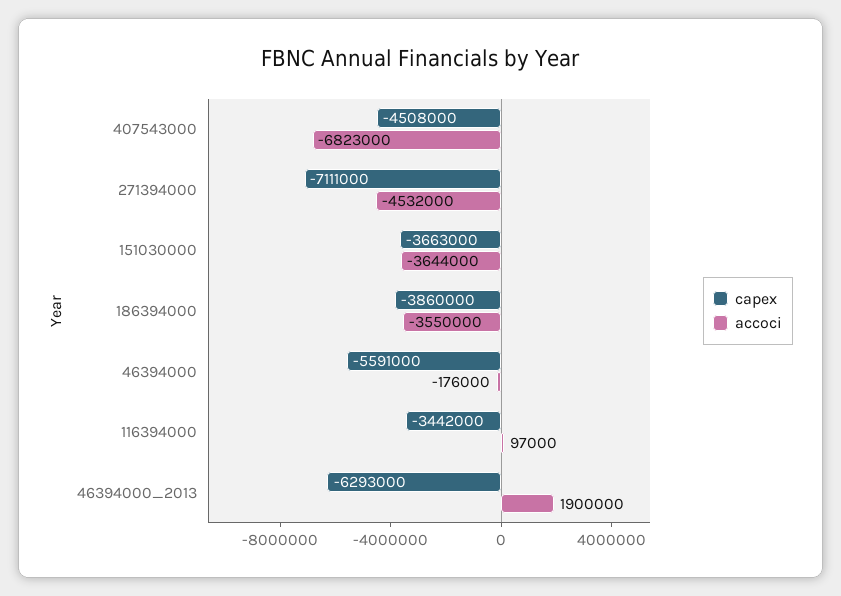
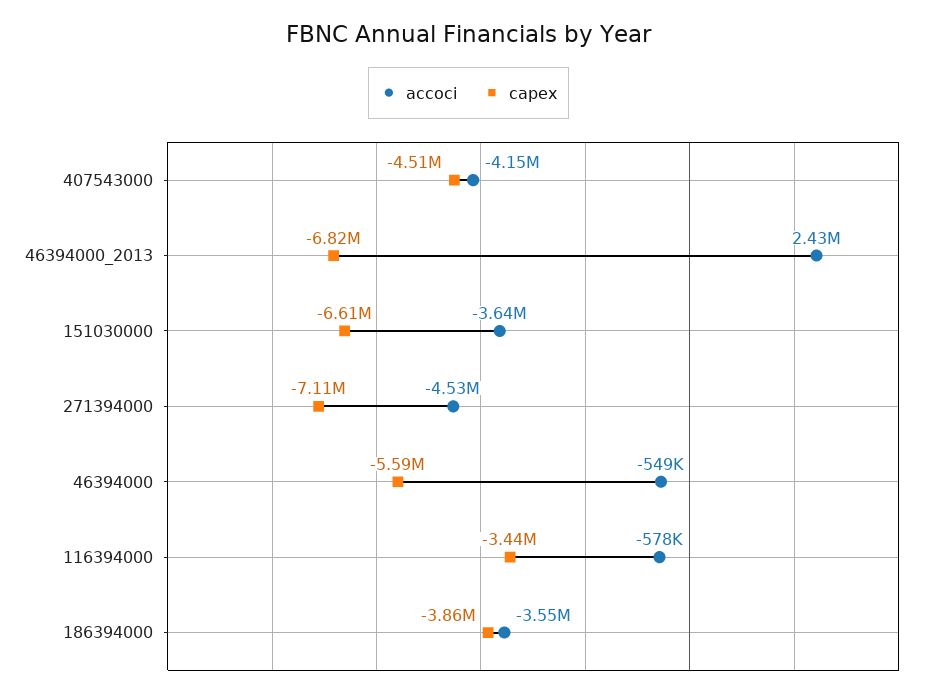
accoci, 407543000: -6823000 -> -4150000
capex, 151030000: -3663000 -> -6610000
accoci, 46394000: -176000 -> -549000
accoci, 116394000: 97000 -> -578000
capex, 46394000_2013: -6293000 -> -6820000
accoci, 46394000_2013: 1900000 -> 2430000

